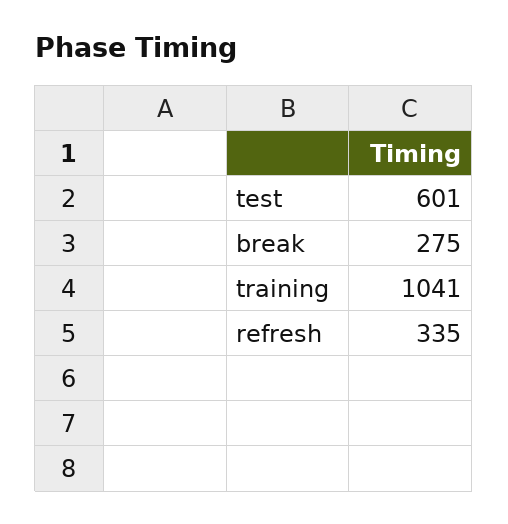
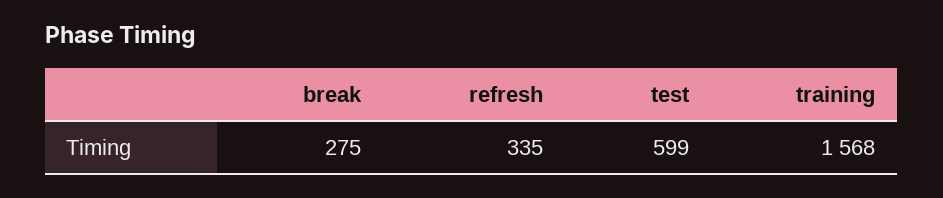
test: 601 -> 599
training: 1041 -> 1568

